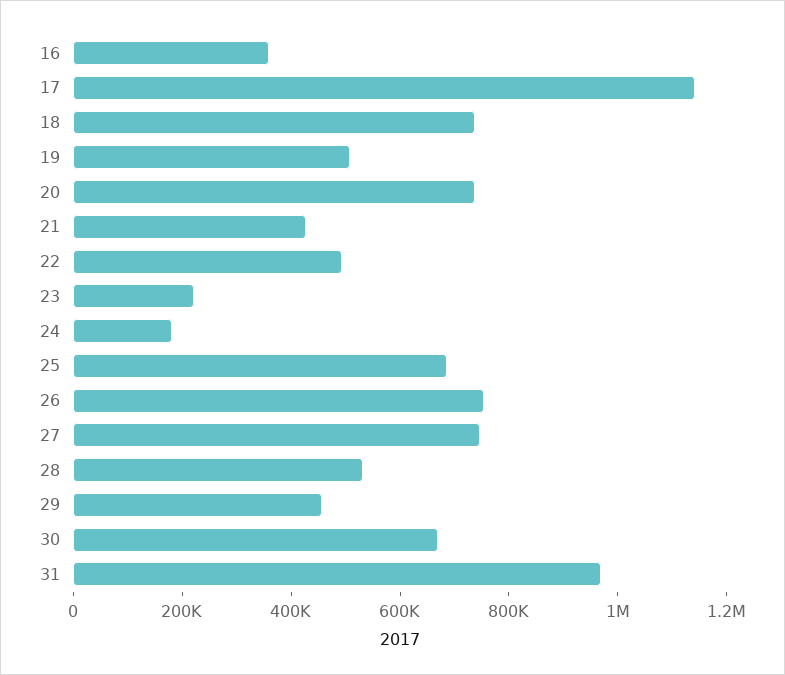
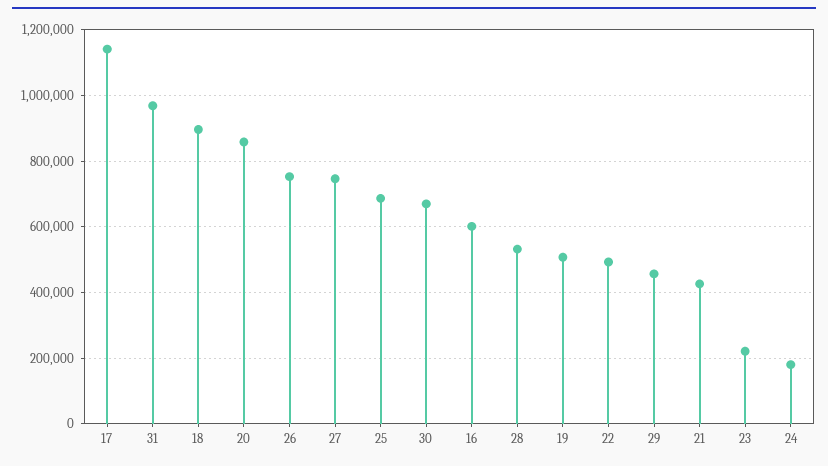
16: 350000 -> 600000
18: 750000 -> 900000
20: 750000 -> 860000

